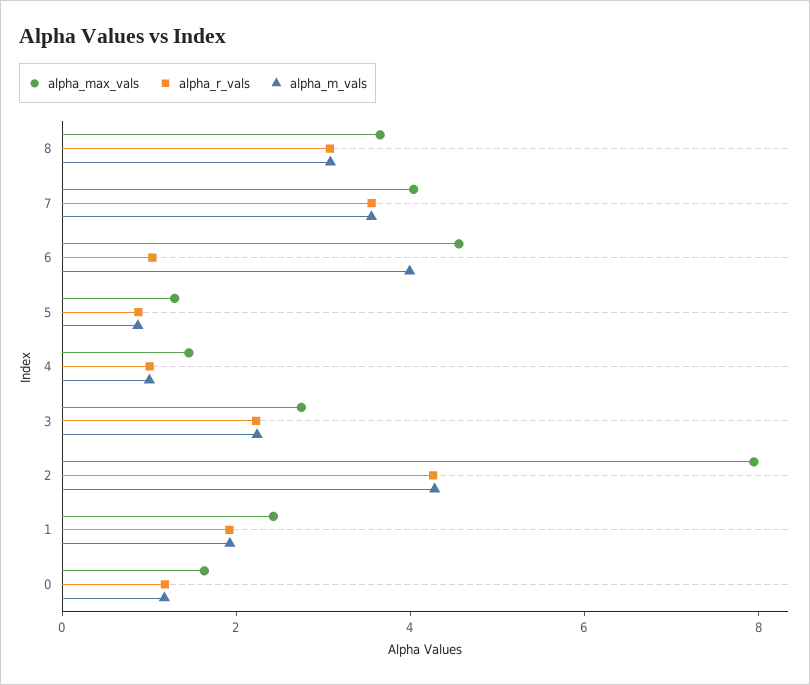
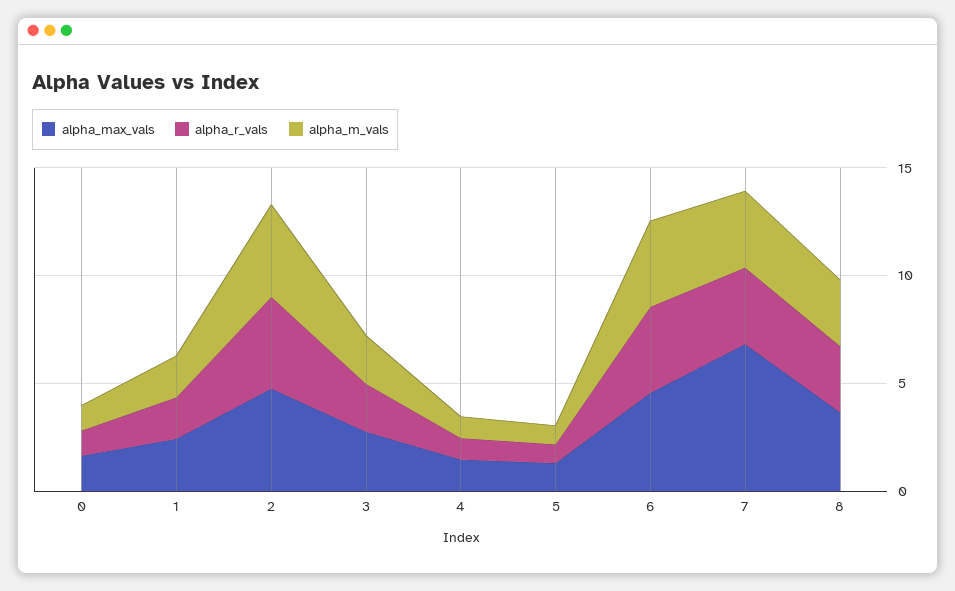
alpha_max_vals, 7: 4 -> 7
alpha_r_vals, 6: 1 -> 4
alpha_max_vals, 2: 8 -> 5

